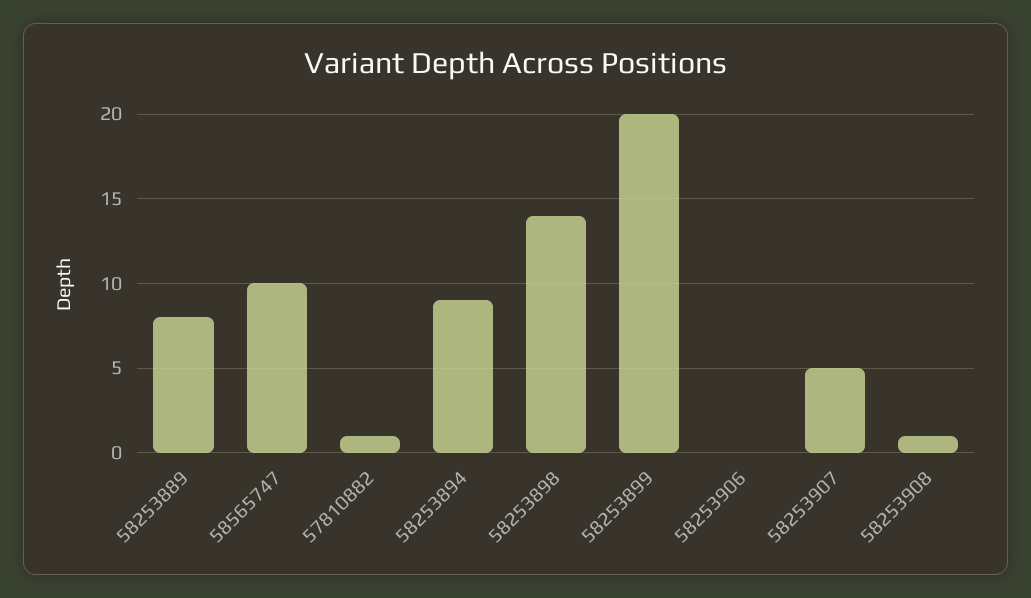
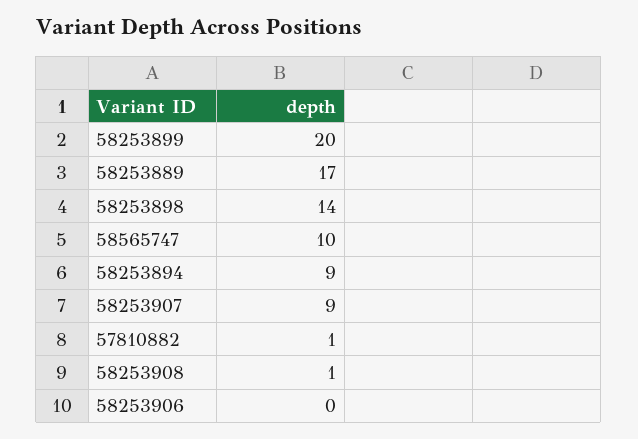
58253889: 8 -> 17
58253907: 5 -> 9

